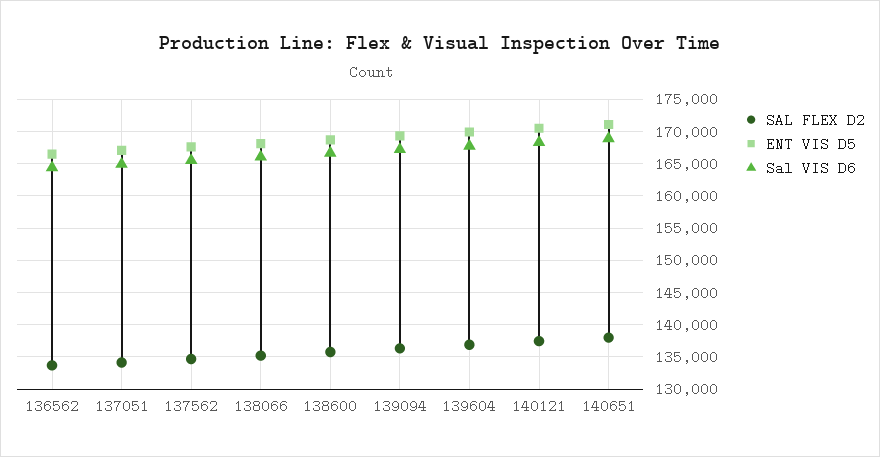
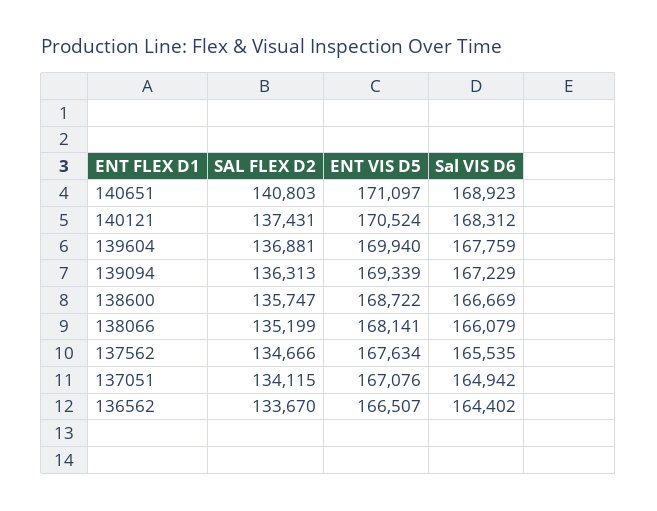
SAL FLEX D2, 140651: 138000 -> 140803

